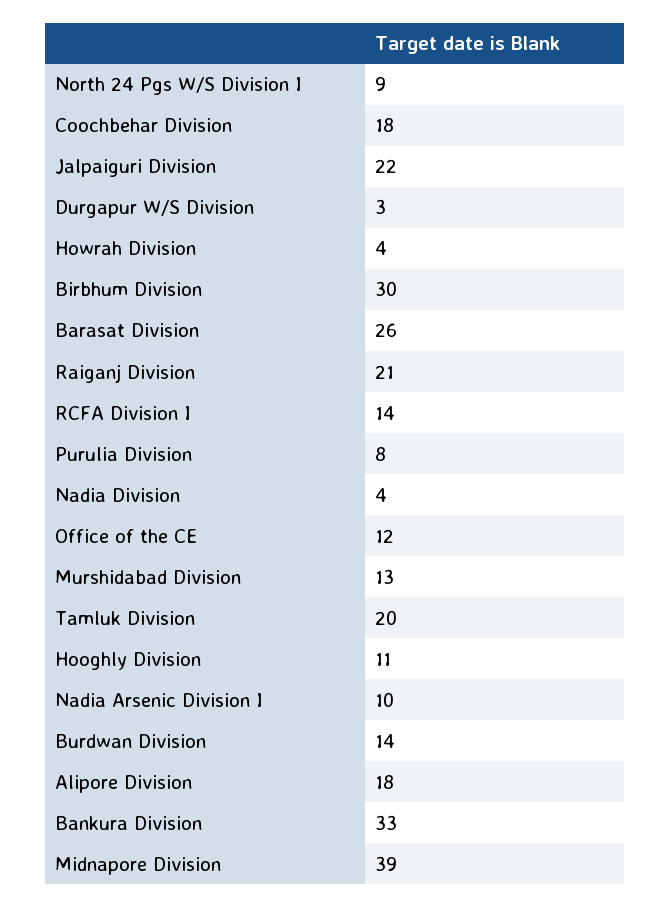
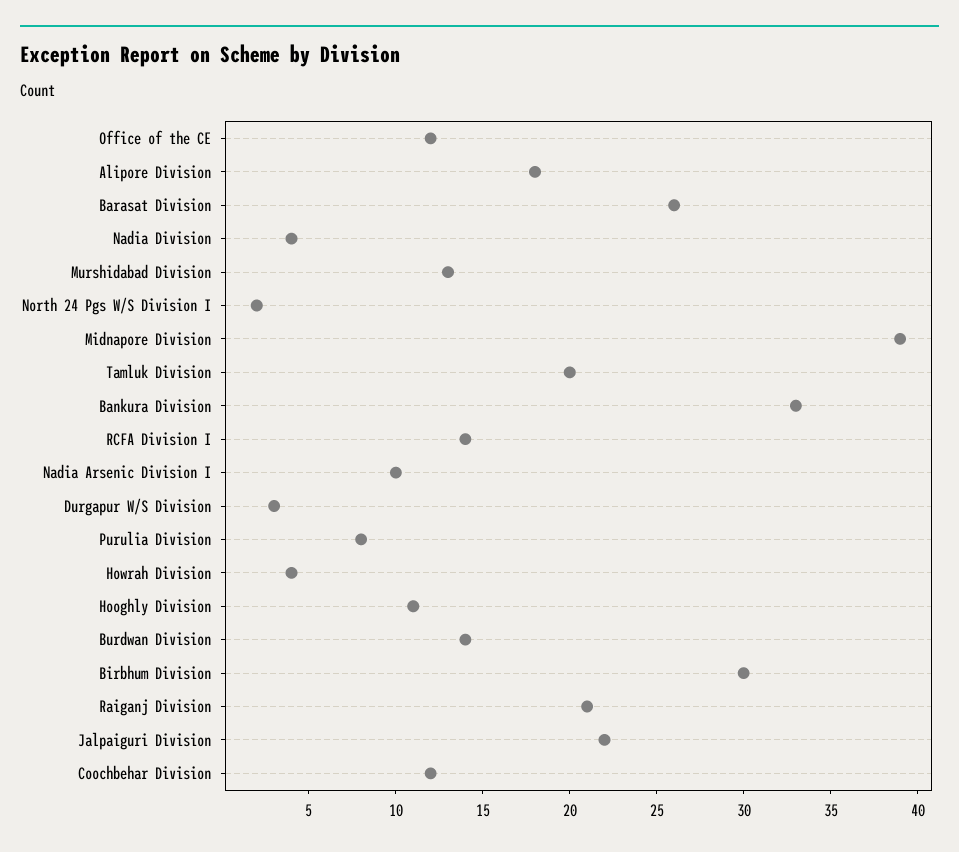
North 24 Pgs W/S Division I: 9 -> 2
Coochbehar Division: 18 -> 12

